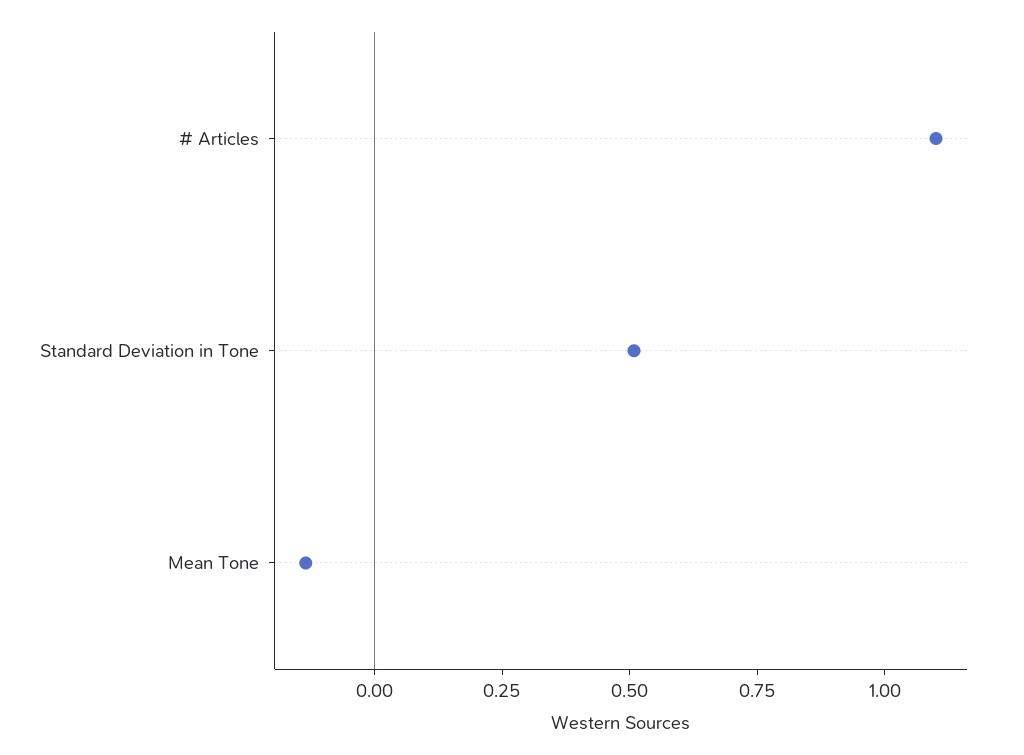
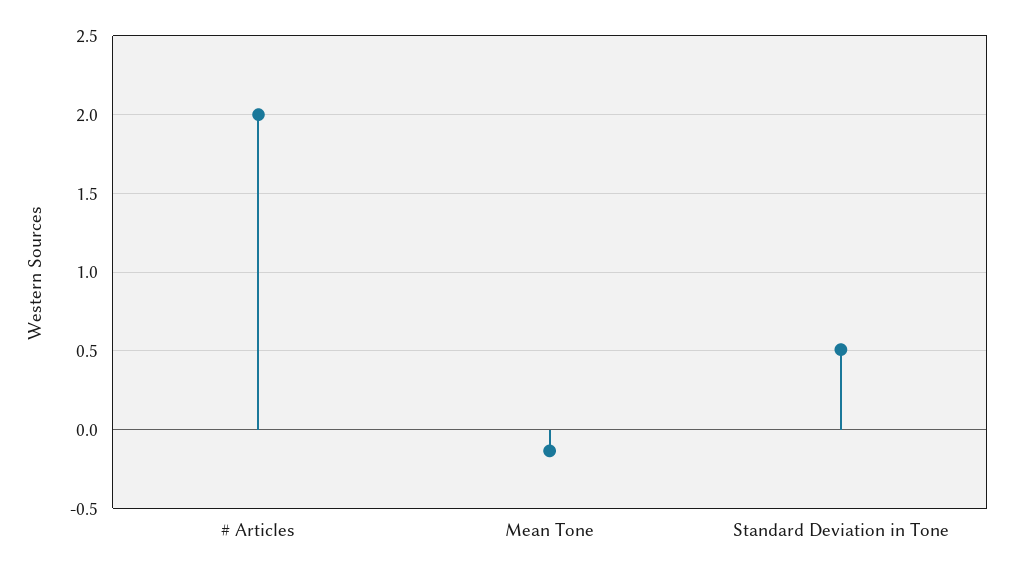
# Articles: 1.1 -> 2

